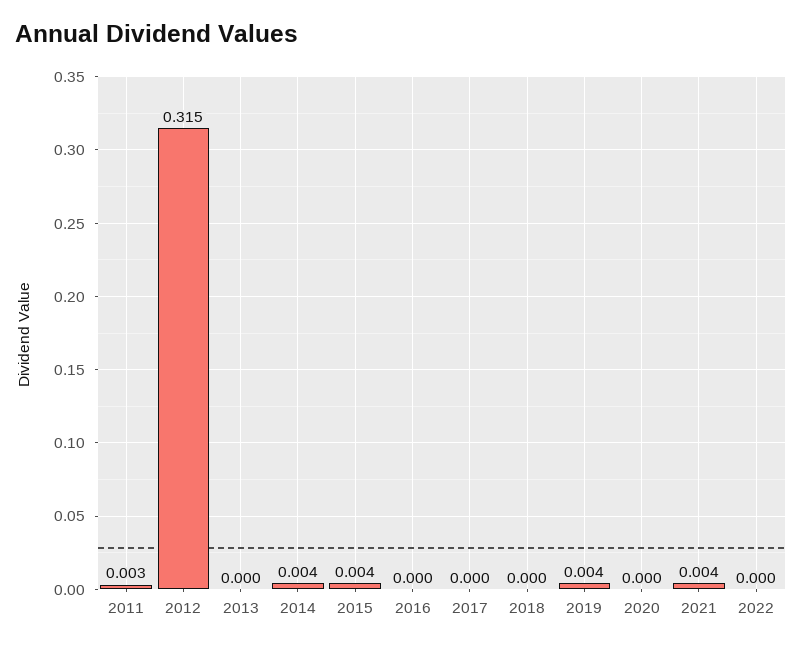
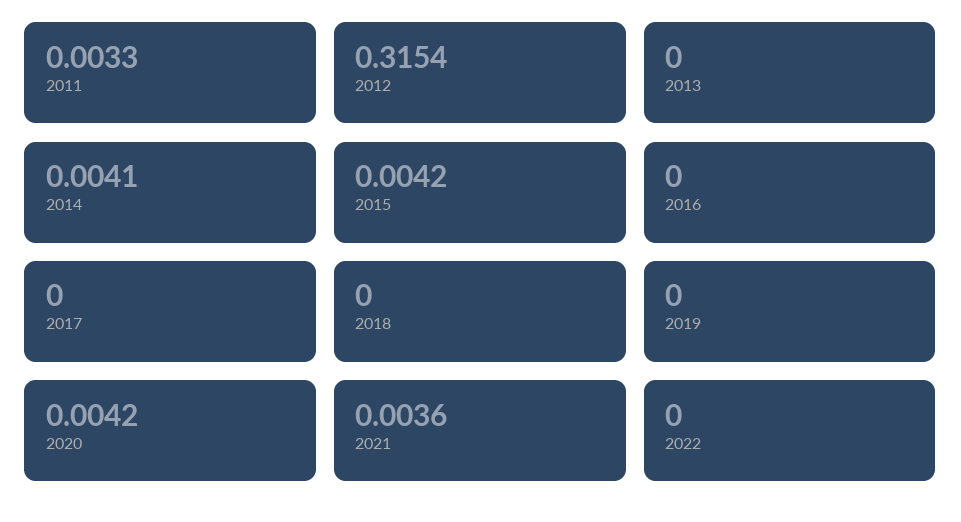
2019: 0.004 -> 0
2020: 0 -> 0.0042

